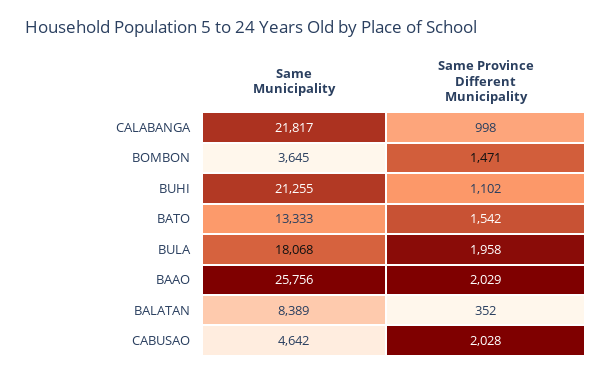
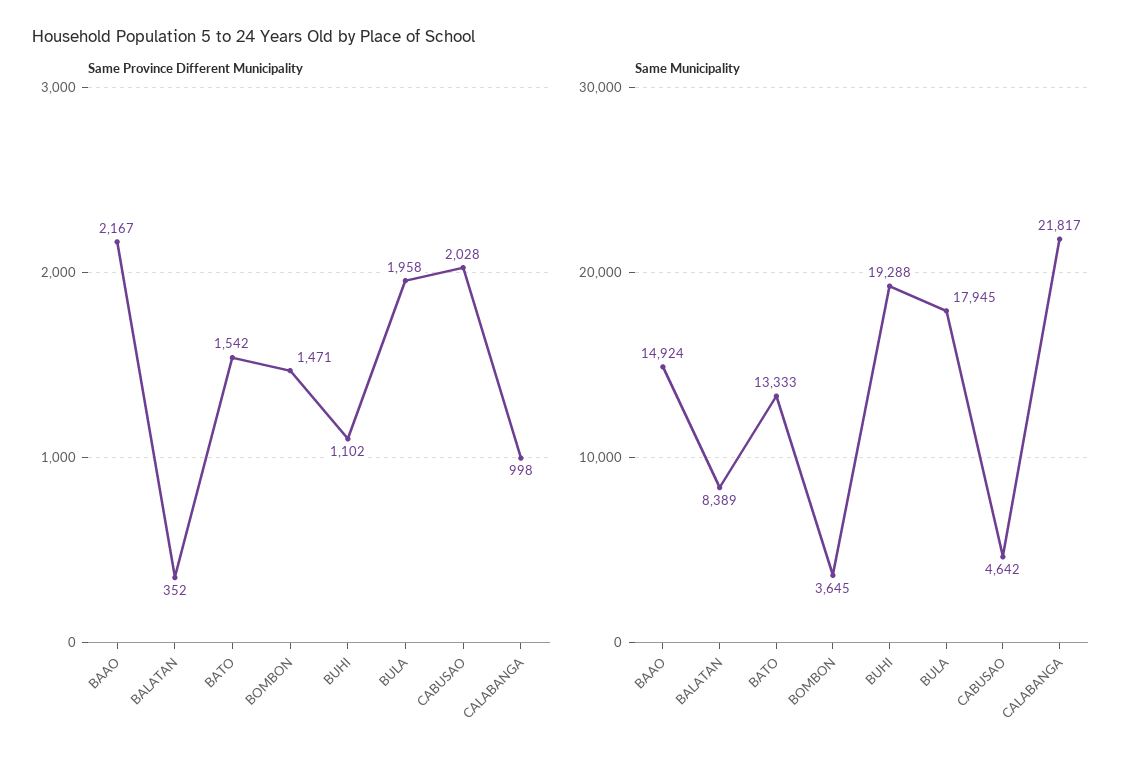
Same Municipality, BUHI: 21255 -> 19288
Same Municipality, BULA: 18068 -> 17945
Same Municipality, BAAO: 25756 -> 14924
Same Province Different Municipality, BAAO: 2029 -> 2167

